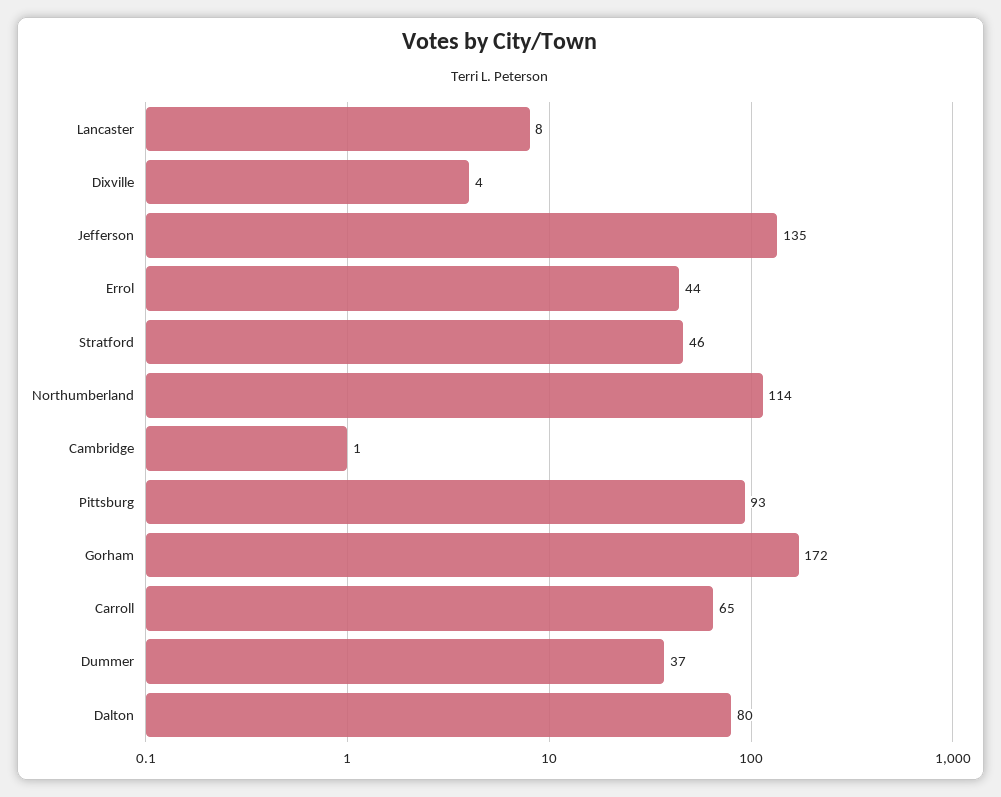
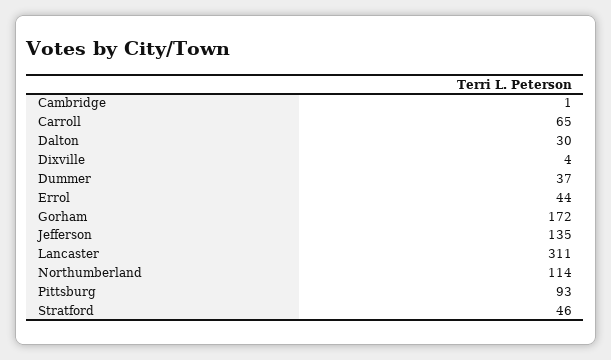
Lancaster: 8 -> 311
Dalton: 80 -> 30

